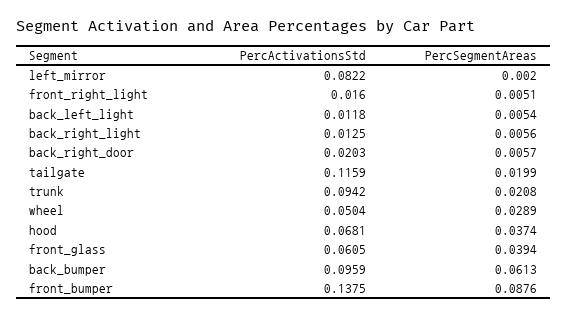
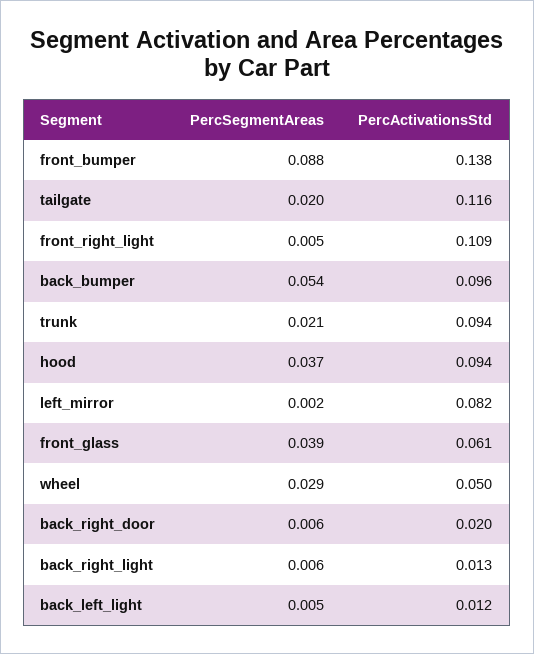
PercActivationsStd, front_right_light: 0.016 -> 0.109
PercActivationsStd, hood: 0.0681 -> 0.094
PercSegmentAreas, back_bumper: 0.0613 -> 0.054

